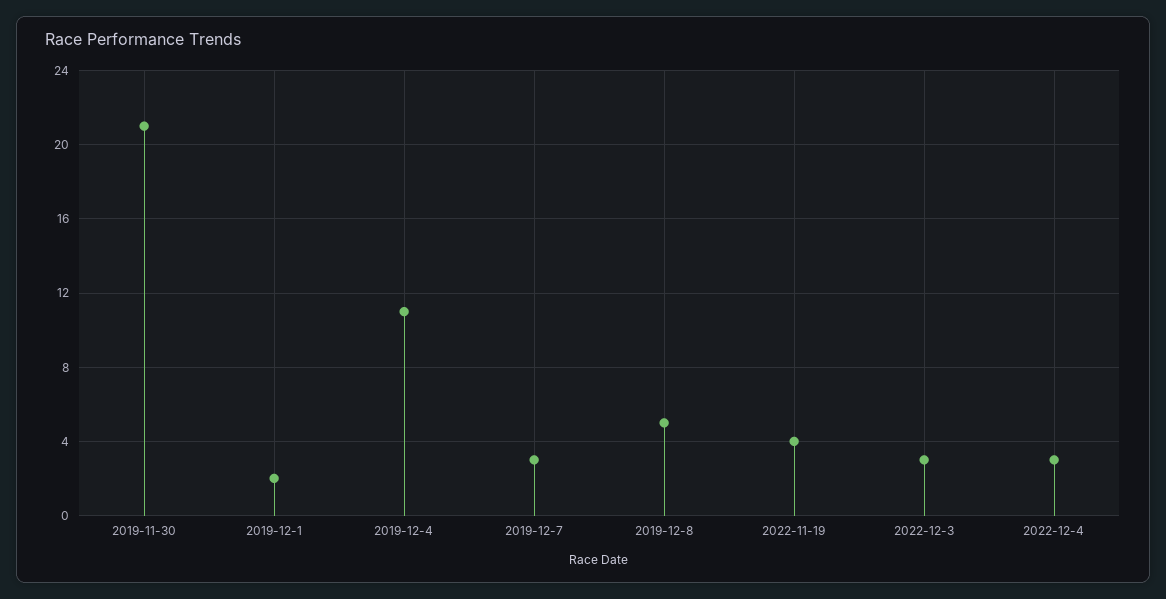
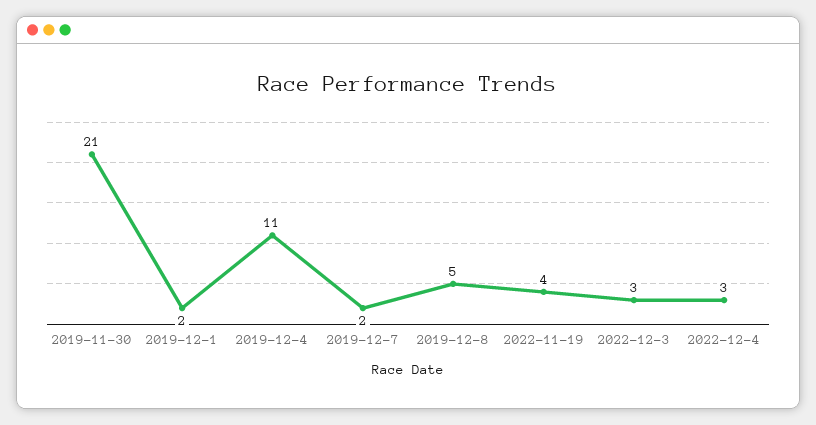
2019-12-7: 3 -> 2

